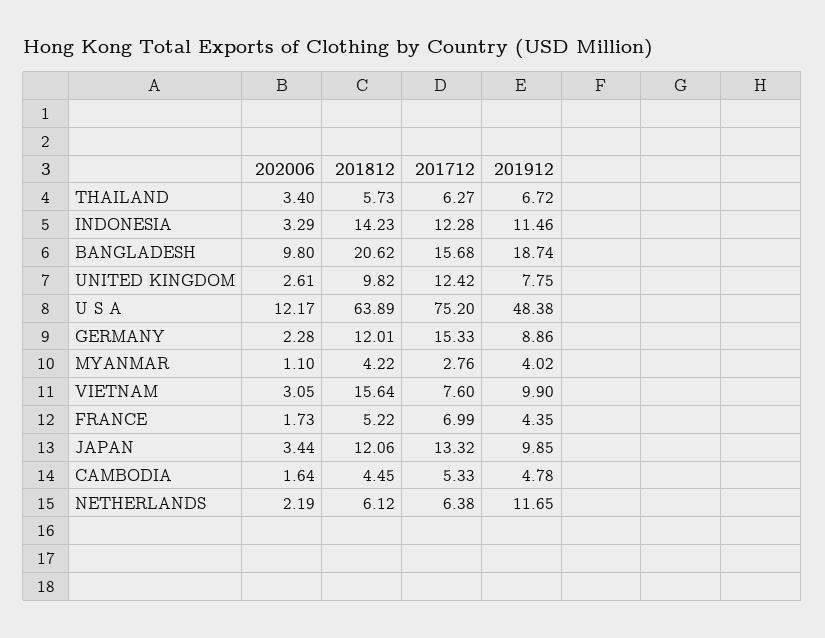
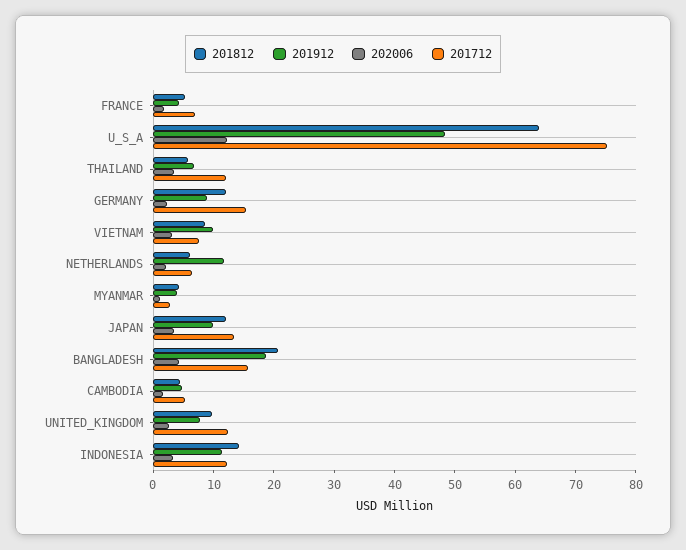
201712, THAILAND: 6.27 -> 12
202006, BANGLADESH: 9.8 -> 4
201812, VIETNAM: 15.64 -> 8

